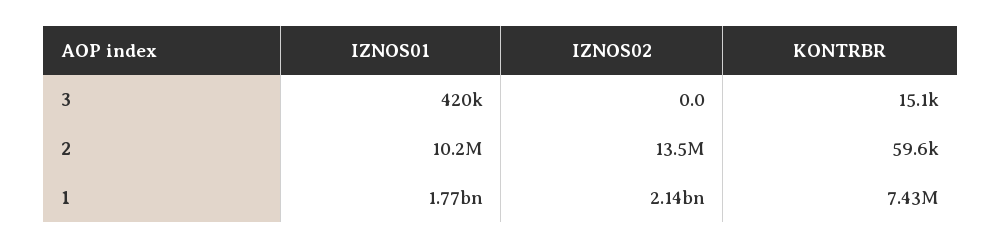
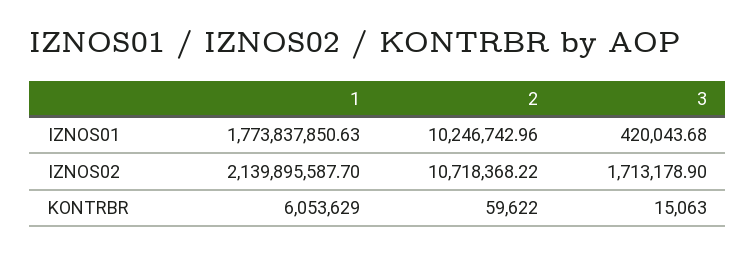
IZNOS02, 3: 0 -> 1713178.9
IZNOS02, 2: 13500000 -> 10718368.22
KONTRBR, 1: 7430000 -> 6053629

